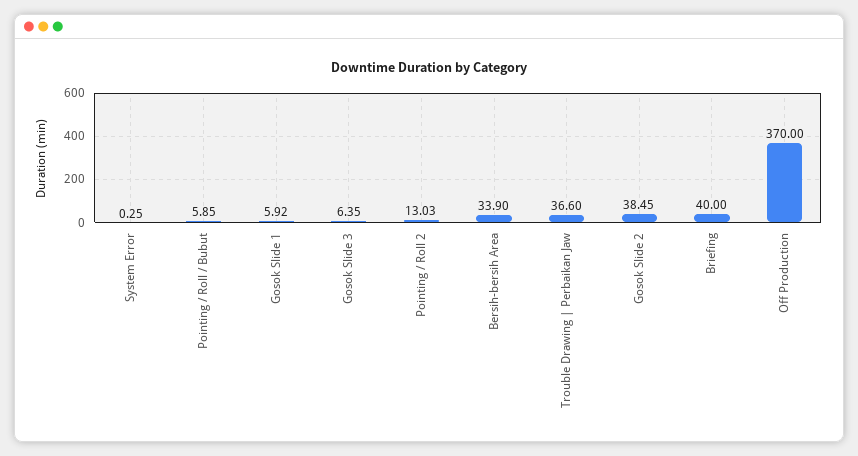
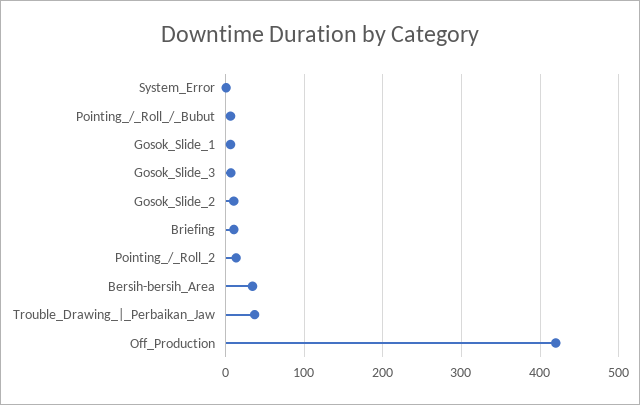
Gosok Slide 2: 38.45 -> 10
Briefing: 40 -> 10
Off Production: 370 -> 420

